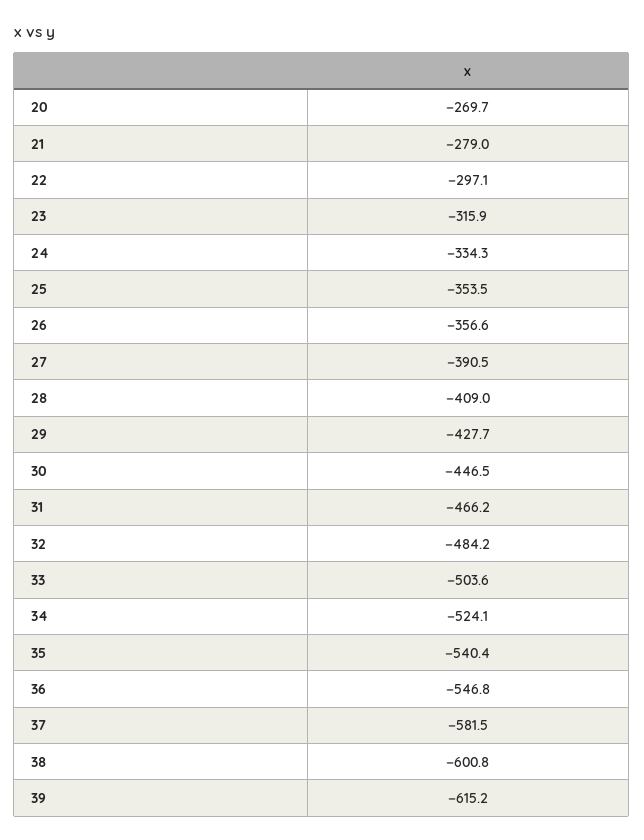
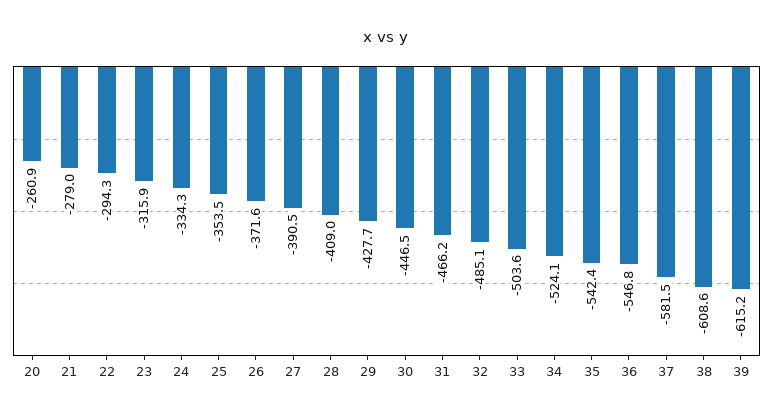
20: -269.7 -> -260.9
22: -297.1 -> -294.3
26: -356.6 -> -371.6
32: -484.2 -> -485.1
35: -540.4 -> -542.4
38: -600.8 -> -608.6

